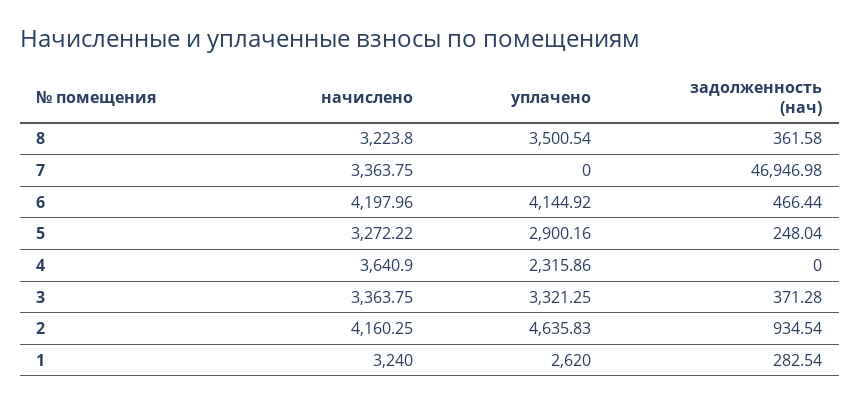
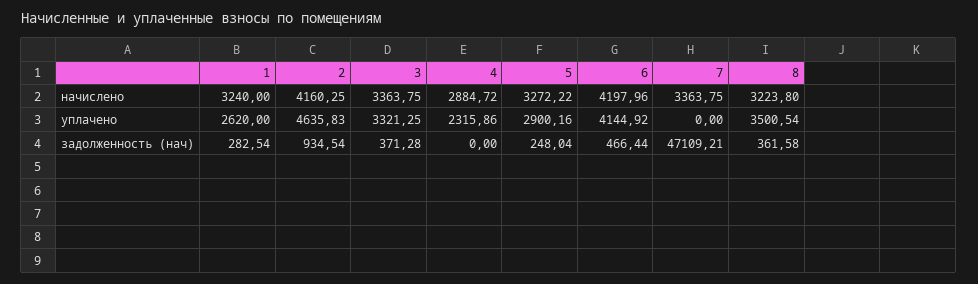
задолженность (нач), 7: 46946.98 -> 47109.21
начислено, 4: 3640.9 -> 2884.72

